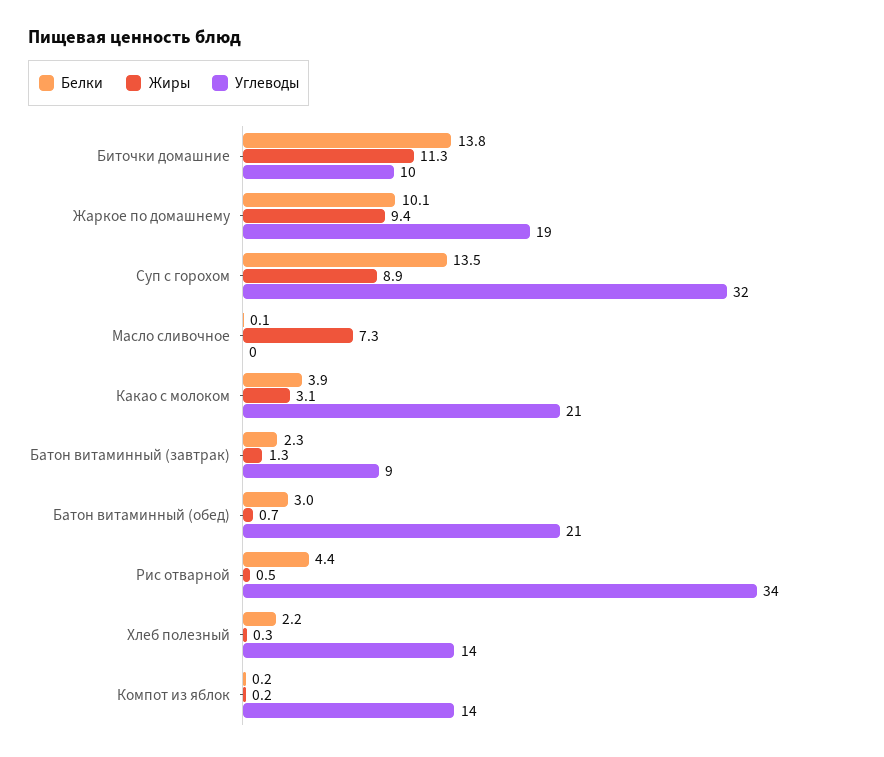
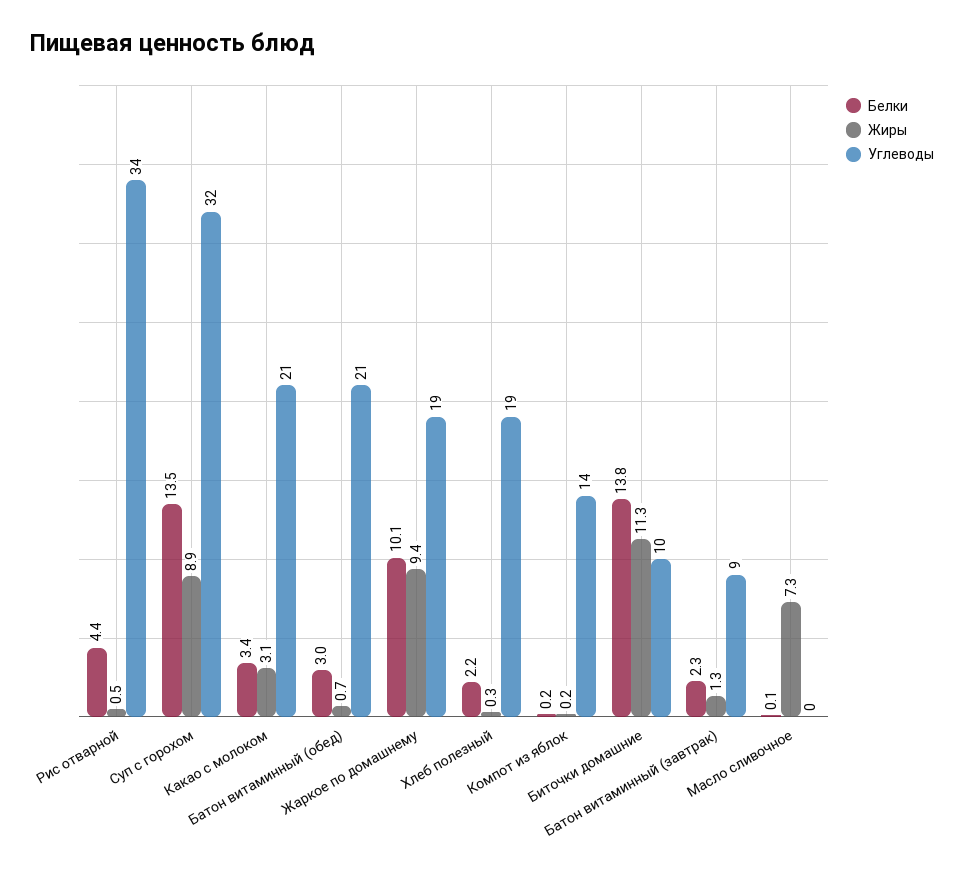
Белки, Какао с молоком: 3.9 -> 3.4
Углеводы, Хлеб полезный: 14 -> 19

